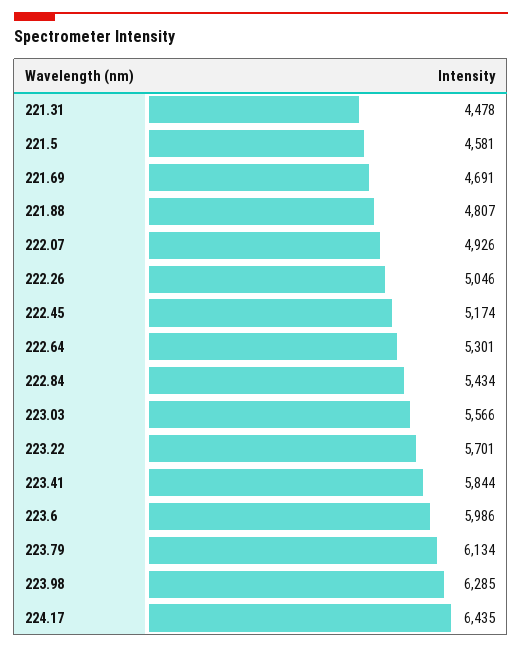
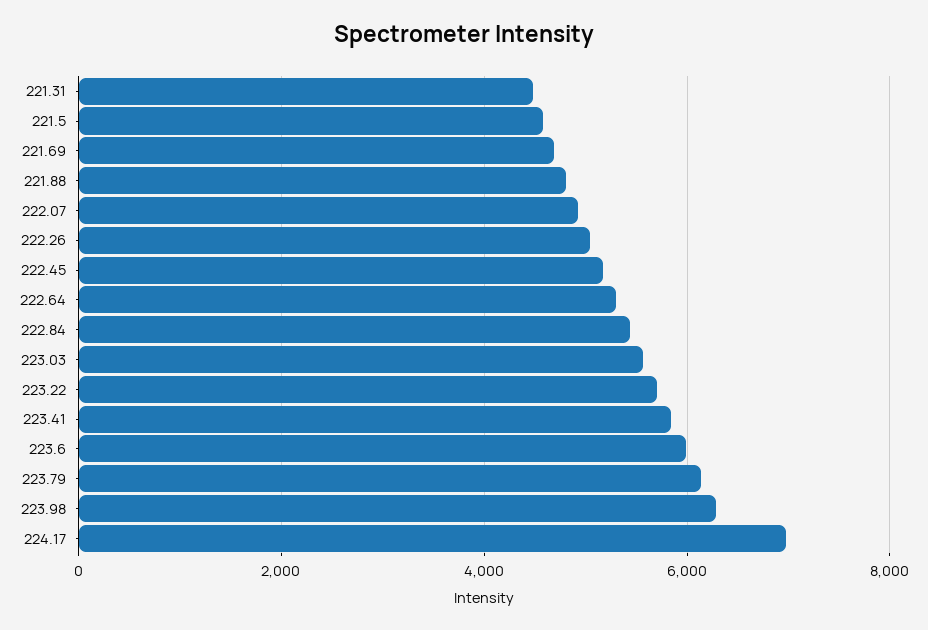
224.17: 6435 -> 7000

